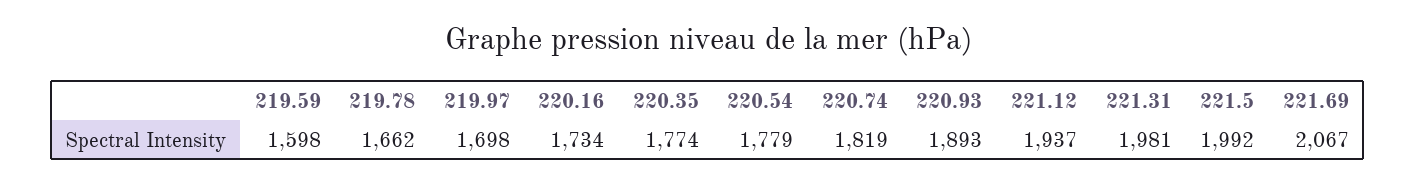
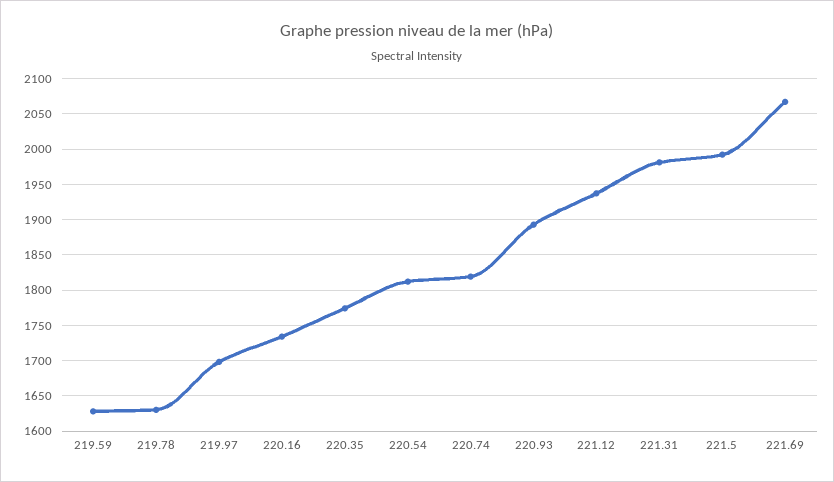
219.59: 1598 -> 1630
219.78: 1662 -> 1630
220.54: 1779 -> 1810

